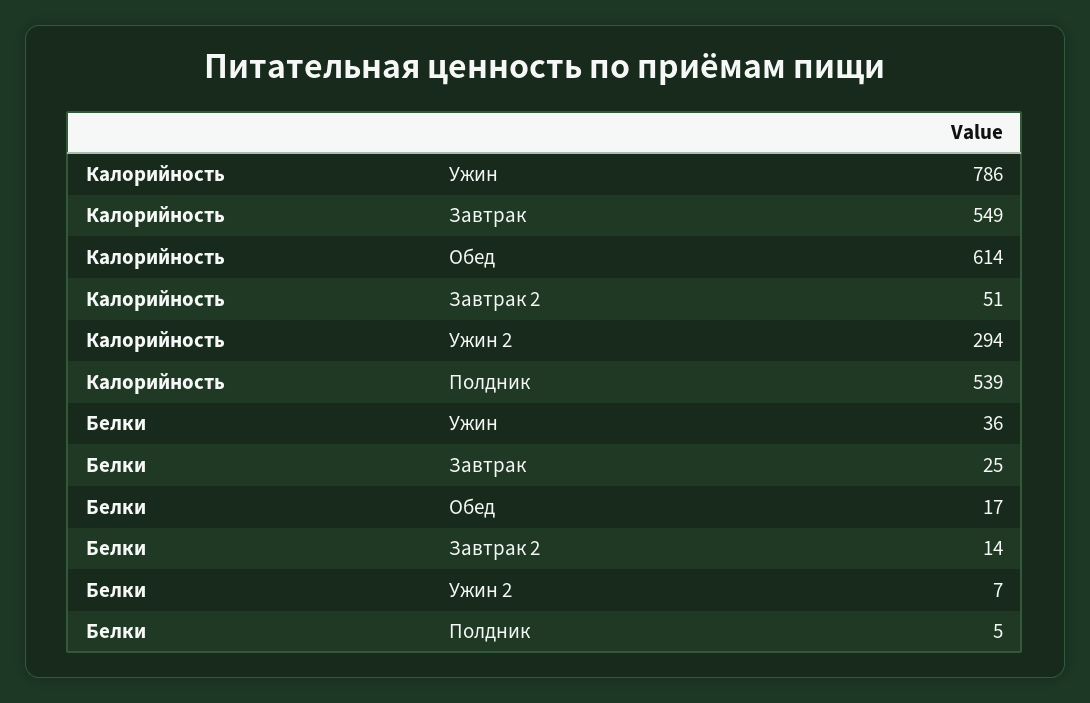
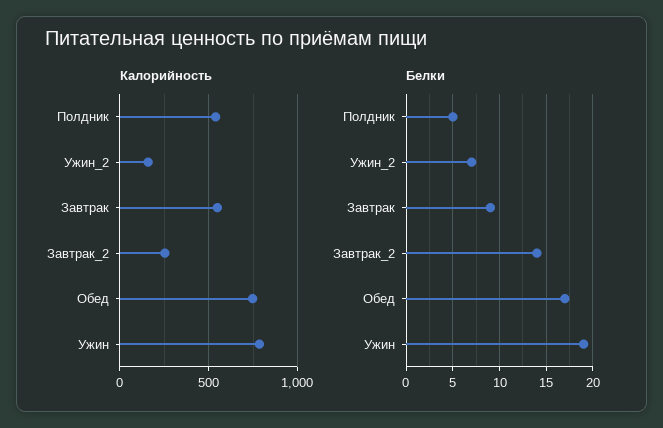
Калорийность, Обед: 614 -> 750
Калорийность, Завтрак 2: 51 -> 250
Калорийность, Ужин 2: 294 -> 150
Белки, Ужин: 36 -> 19
Белки, Завтрак: 25 -> 9

